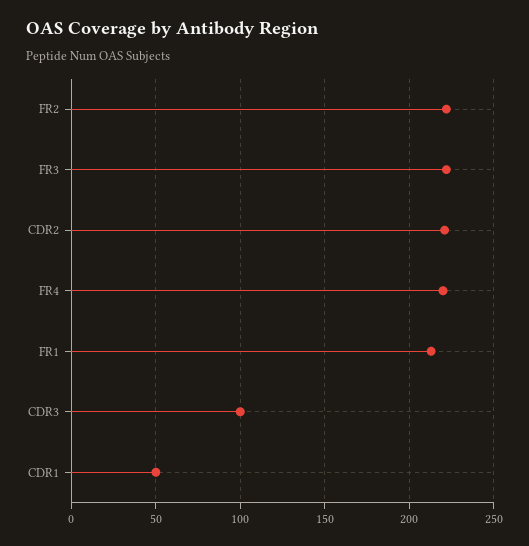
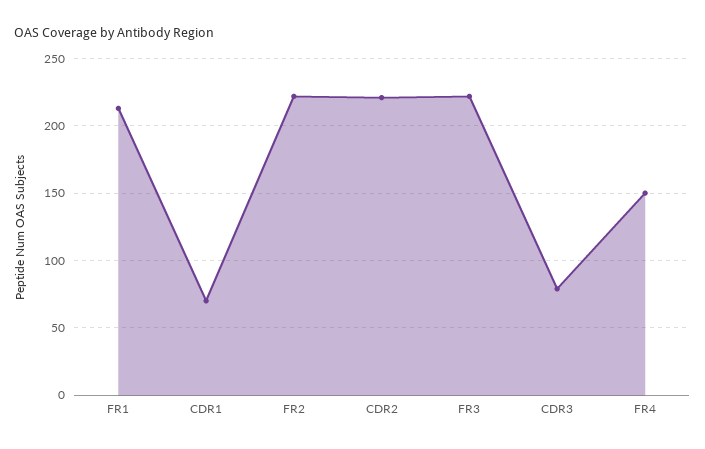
FR4: 220 -> 150
CDR3: 100 -> 80
CDR1: 50 -> 70

